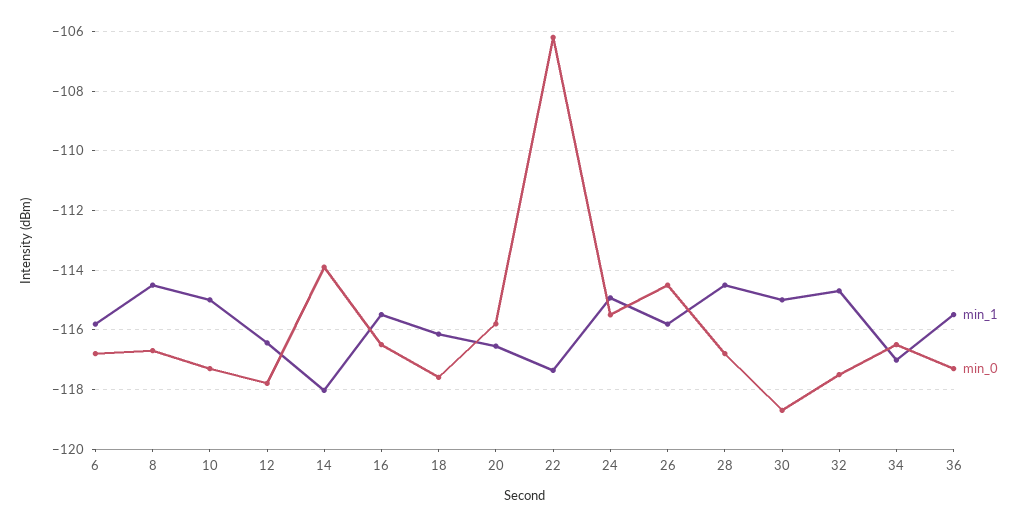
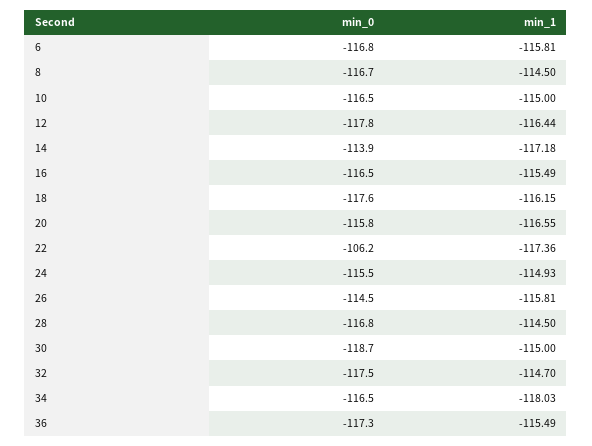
min_0, 10: -117.25 -> -116.5
min_1, 14: -118 -> -117.18
min_1, 34: -117 -> -118.03

